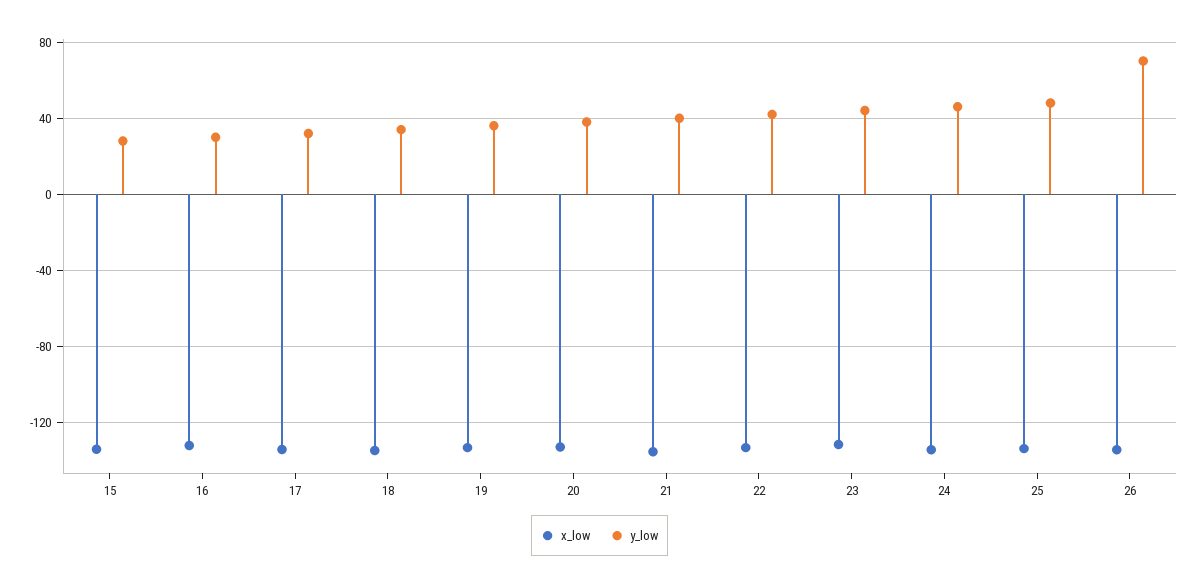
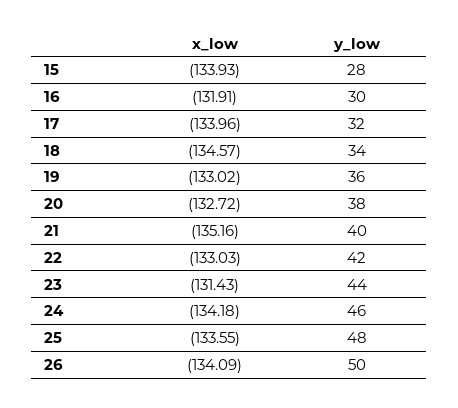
y_low, 26: 70 -> 50

